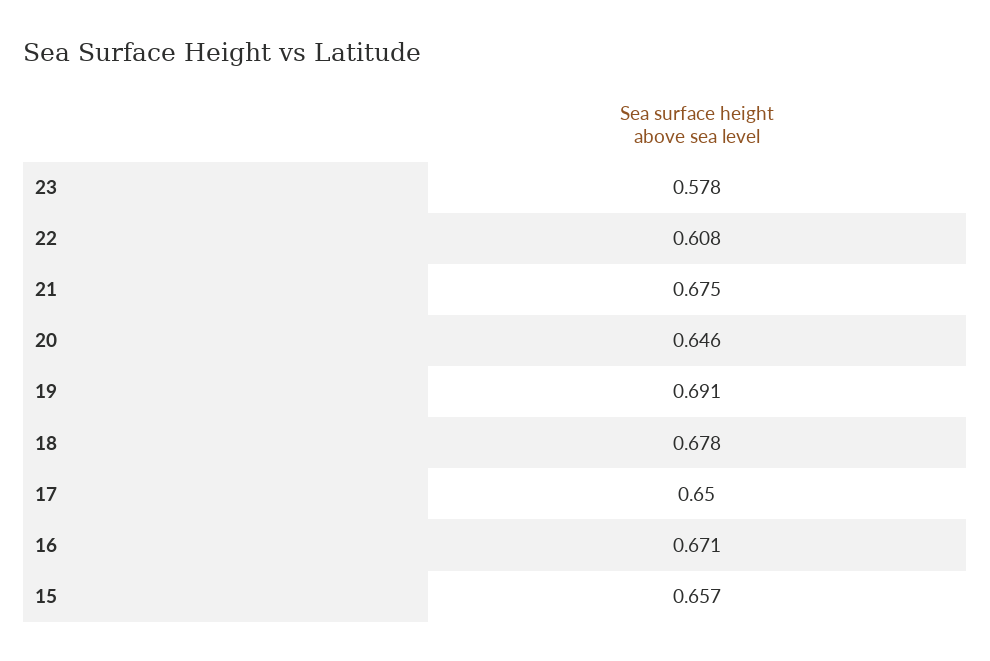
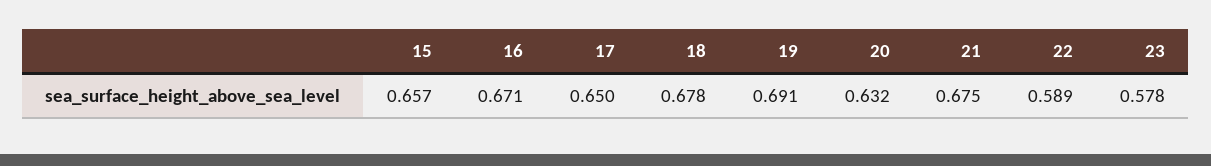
22: 0.608 -> 0.589
20: 0.646 -> 0.632

